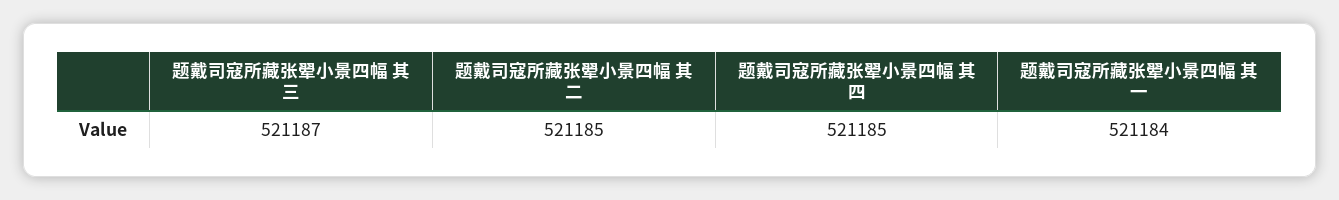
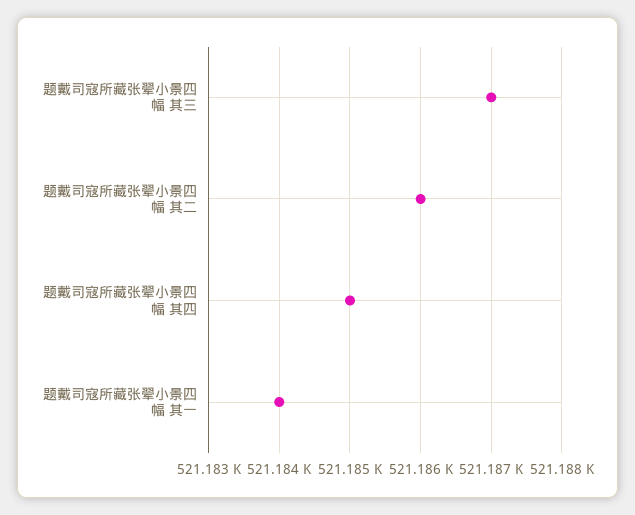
题戴司寇所藏张翚小景四幅 其二: 521185 -> 521186

